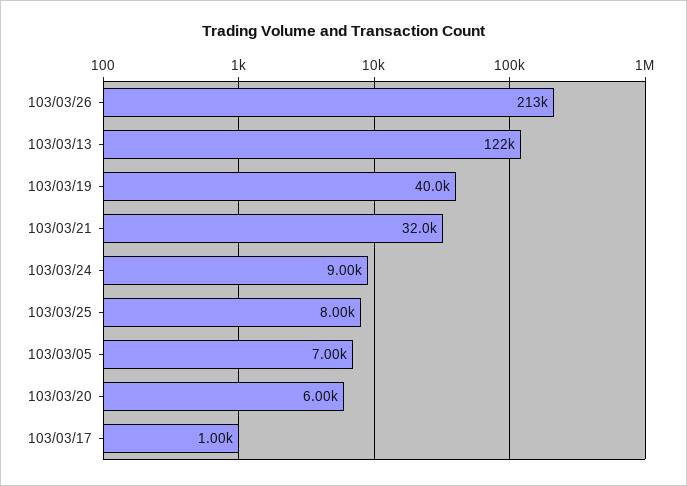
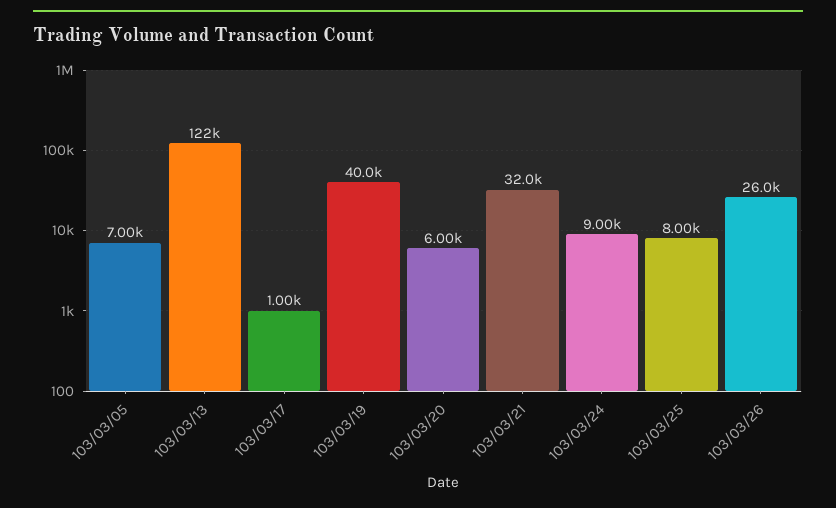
103/03/26: 213000 -> 26000

